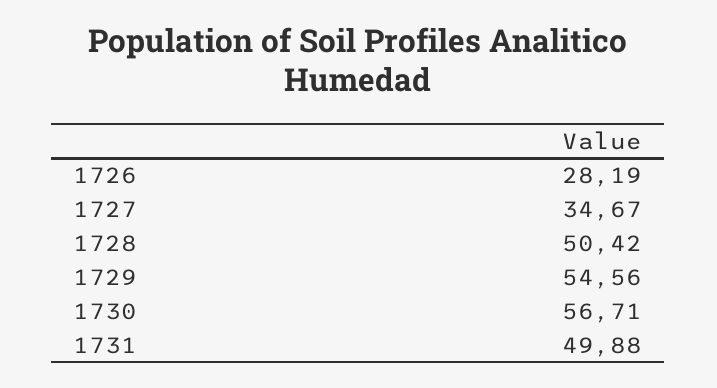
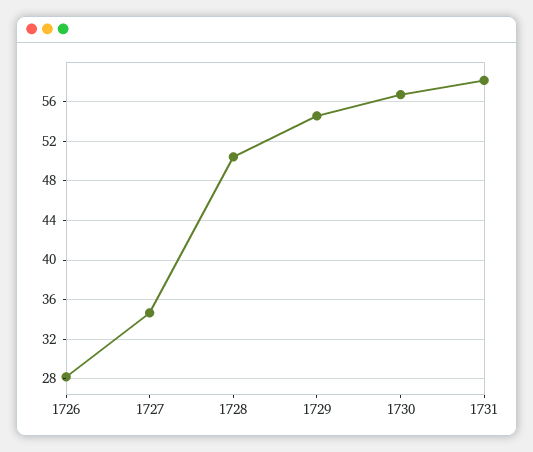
1731: 49.88 -> 58

